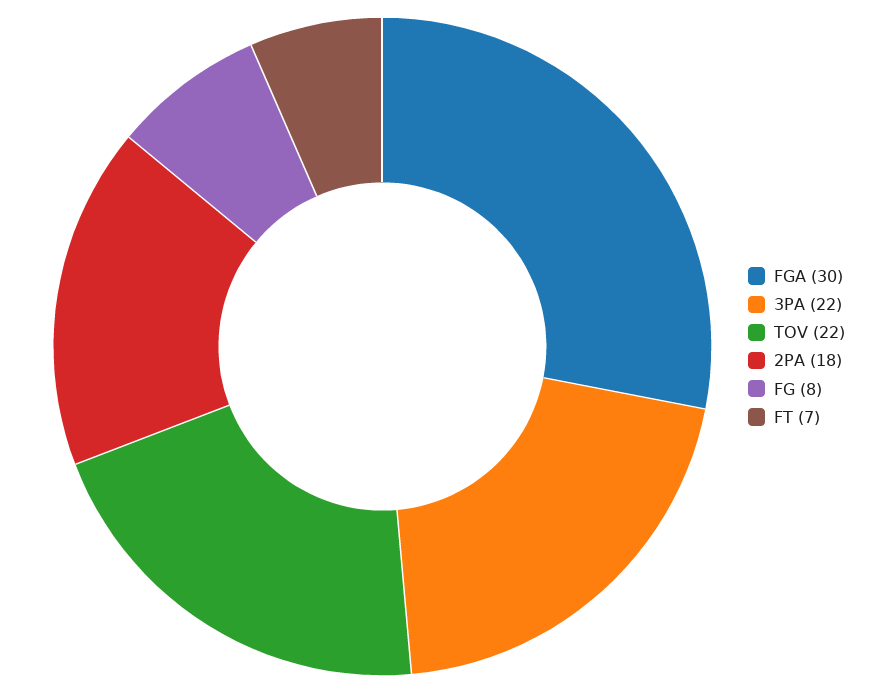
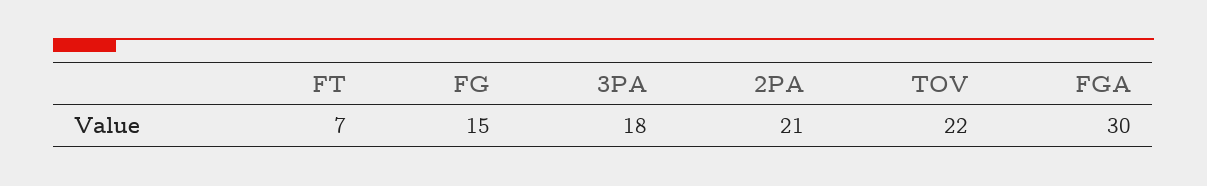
3PA: 22 -> 18
2PA: 18 -> 21
FG: 8 -> 15

